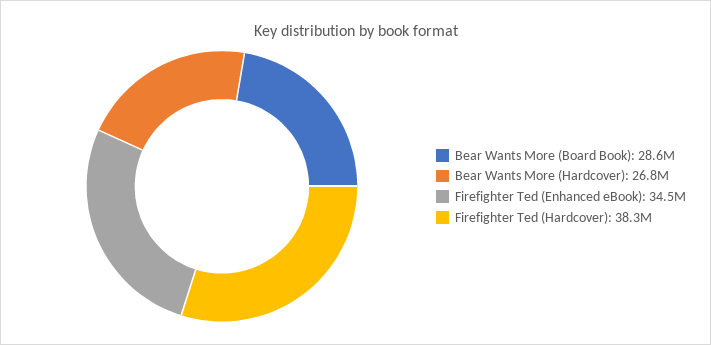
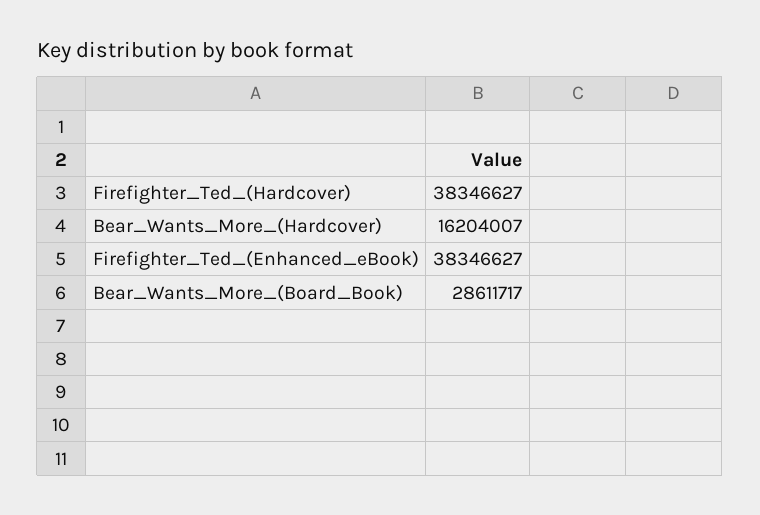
Bear Wants More (Hardcover): 26800000 -> 16204007
Firefighter Ted (Enhanced eBook): 34500000 -> 38346627

